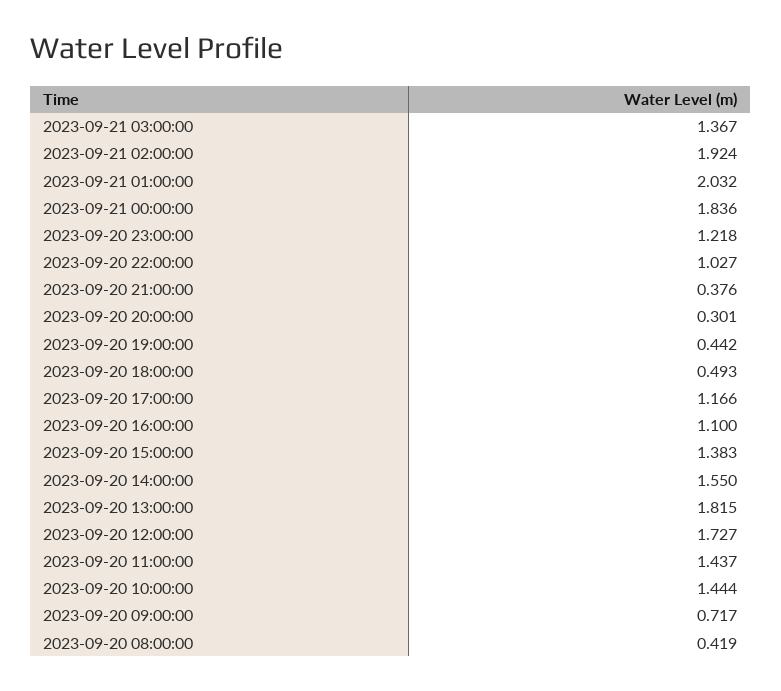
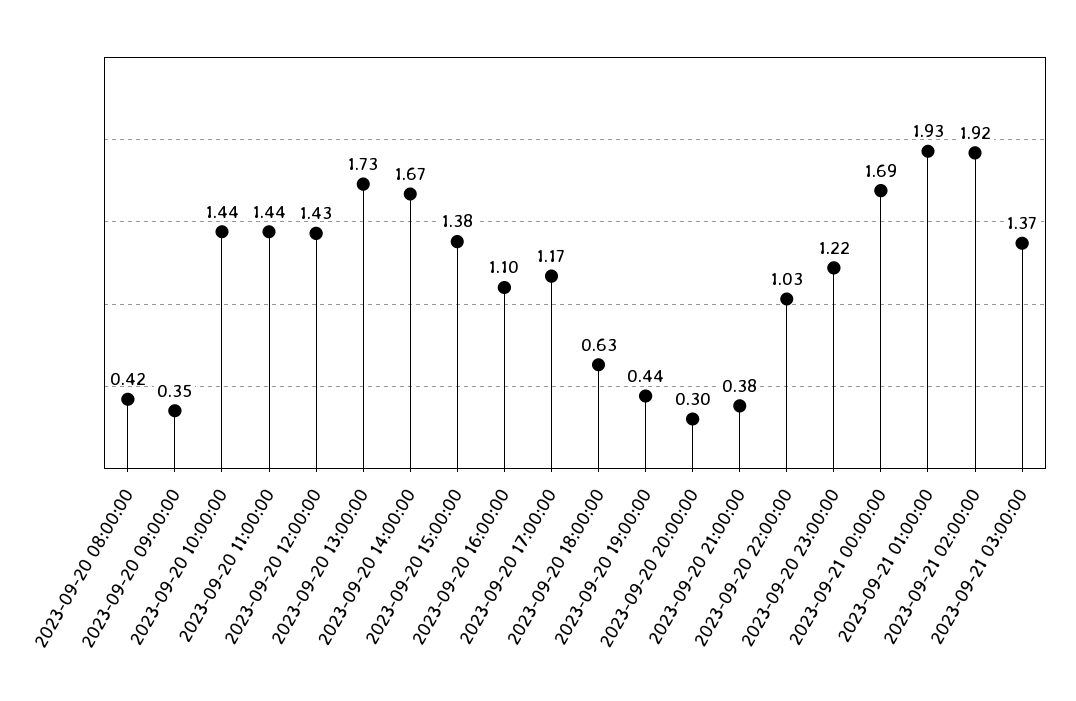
2023-09-21 01:00:00: 2.032 -> 1.93
2023-09-21 00:00:00: 1.836 -> 1.69
2023-09-20 18:00:00: 0.493 -> 0.63
2023-09-20 14:00:00: 1.55 -> 1.67
2023-09-20 13:00:00: 1.815 -> 1.73
2023-09-20 12:00:00: 1.727 -> 1.43
2023-09-20 09:00:00: 0.717 -> 0.35

